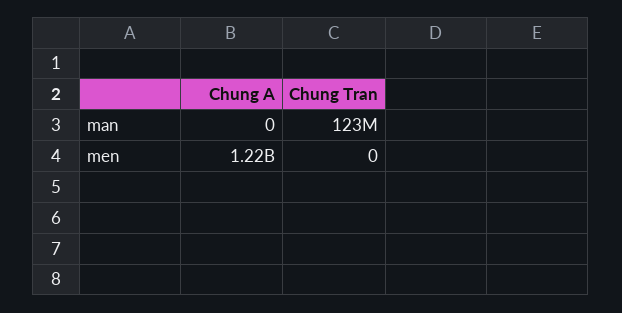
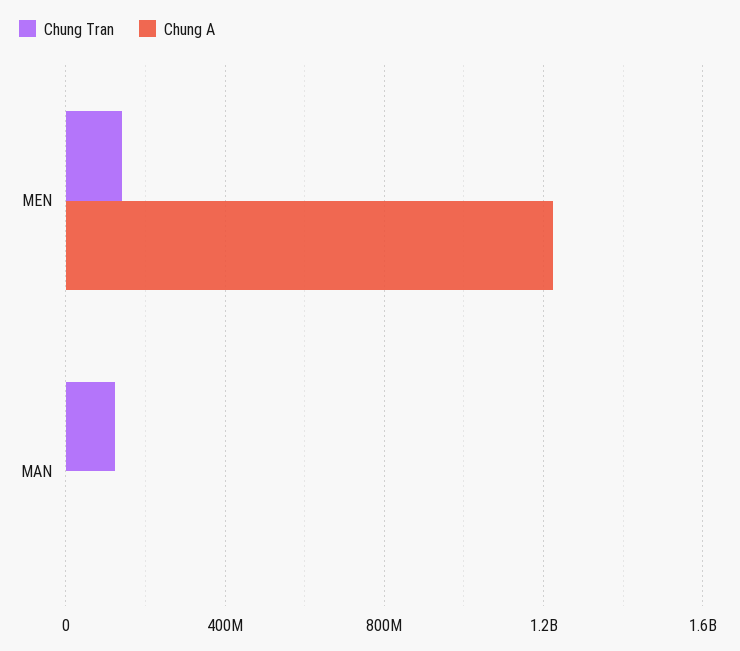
Chung Tran, men: 0 -> 150000000

